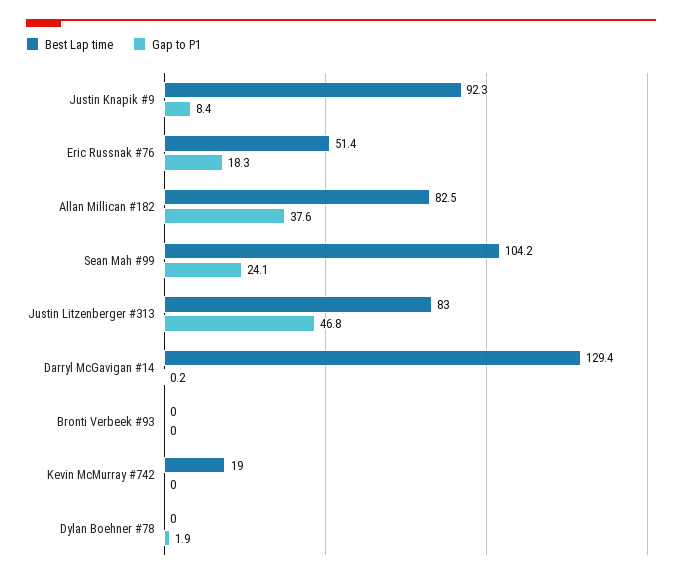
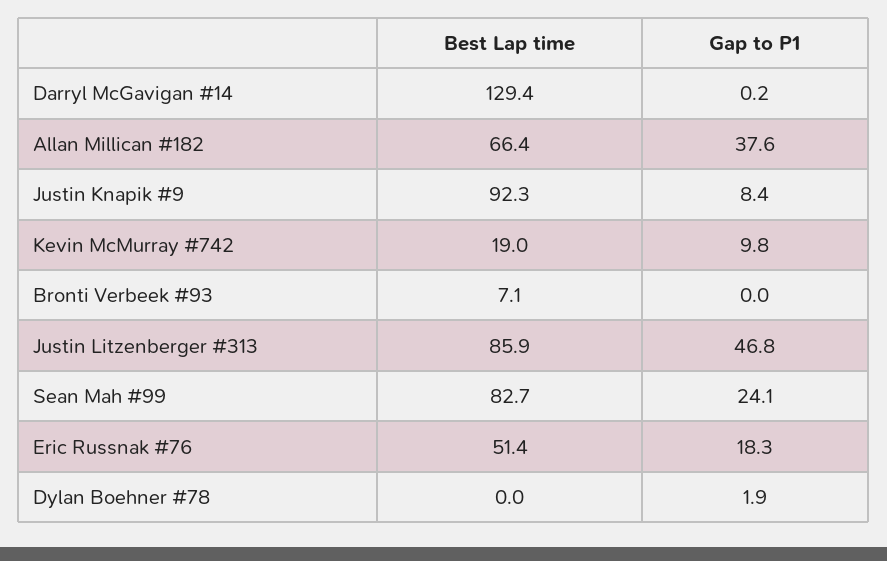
Best Lap time, Allan Millican #182: 82.5 -> 66.4
Best Lap time, Sean Mah #99: 104.2 -> 82.7
Best Lap time, Justin Litzenberger #313: 83 -> 85.9
Best Lap time, Bronti Verbeek #93: 0 -> 7.1
Gap to P1, Kevin McMurray #742: 0 -> 9.8

